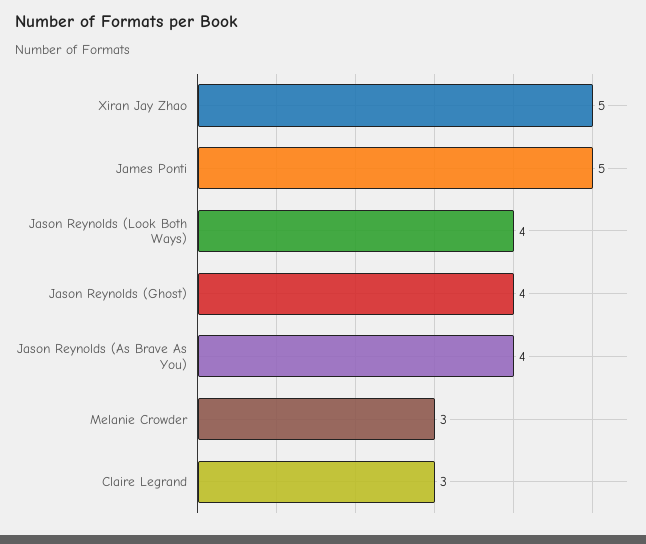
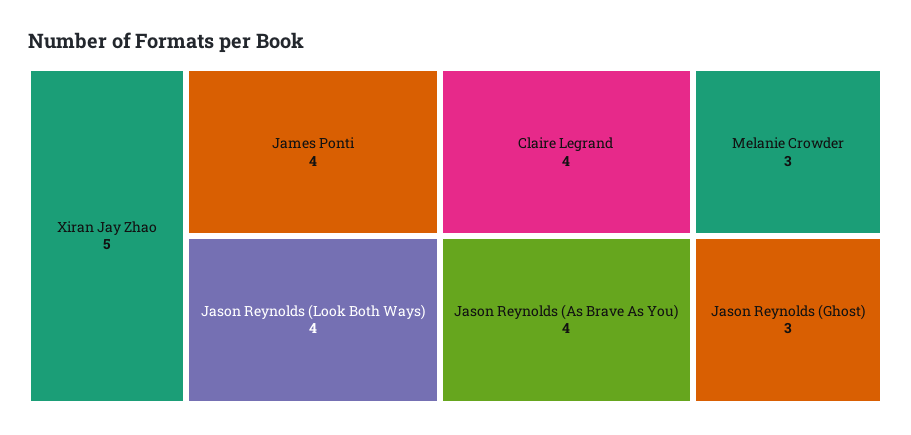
James Ponti: 5 -> 4
Jason Reynolds (Ghost): 4 -> 3
Claire Legrand: 3 -> 4

